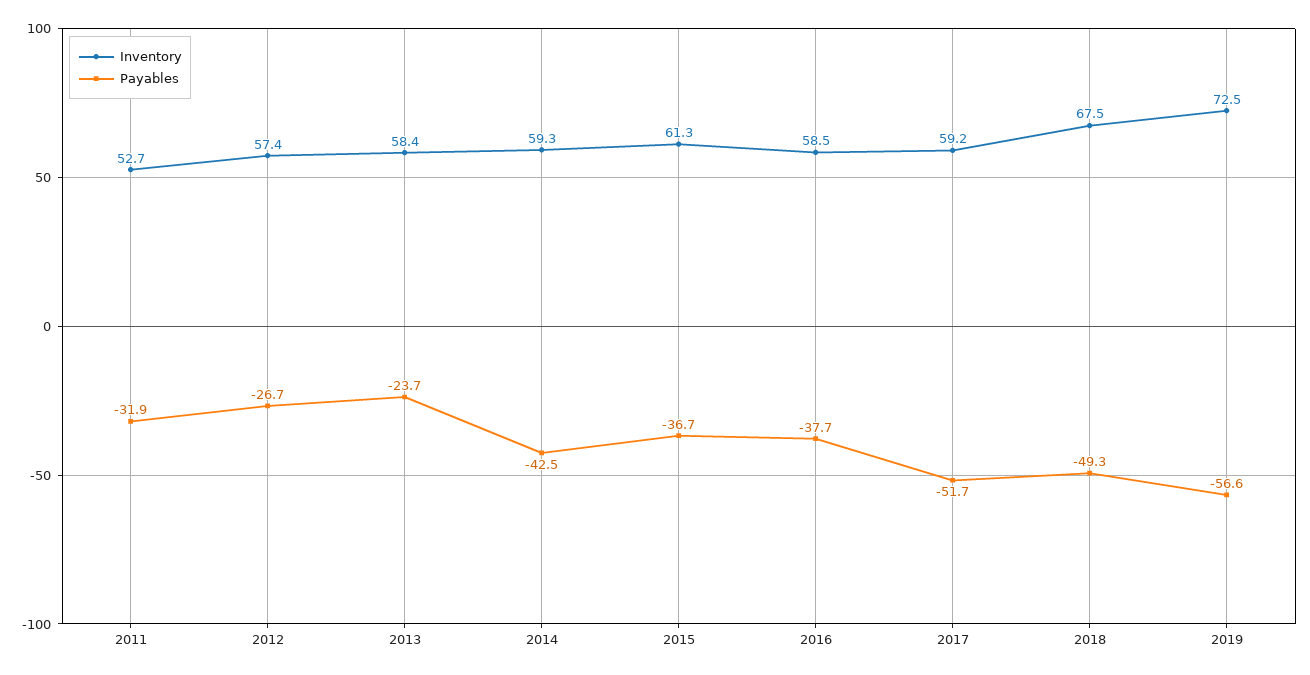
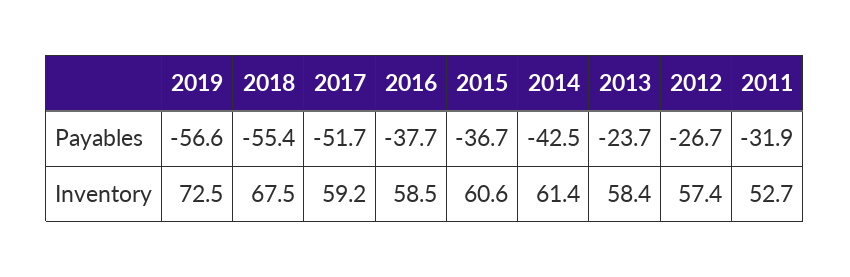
Inventory, 2014: 59.3 -> 61.4
Inventory, 2015: 61.3 -> 60.6
Payables, 2018: -49.3 -> -55.4

